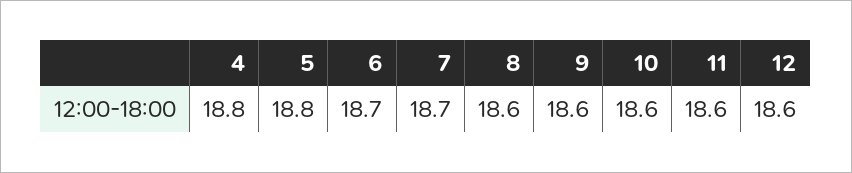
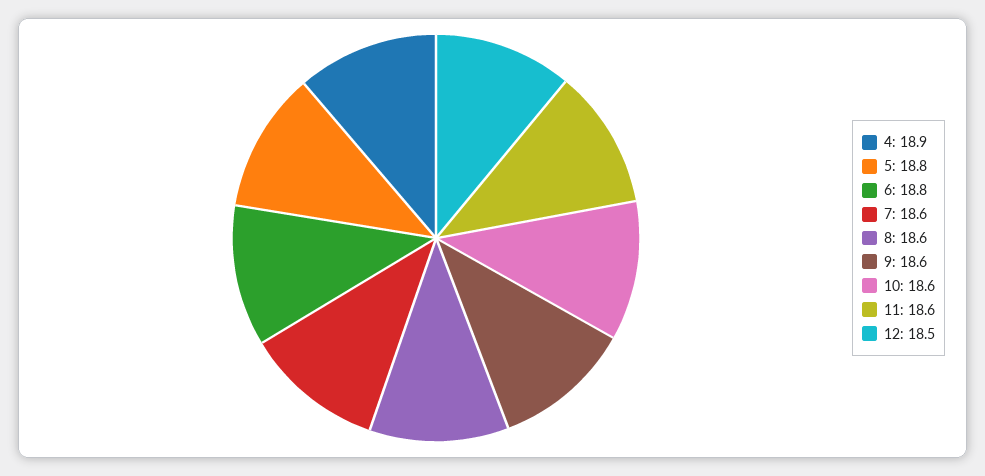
4: 18.8 -> 18.9
6: 18.7 -> 18.8
7: 18.7 -> 18.6
12: 18.6 -> 18.5

